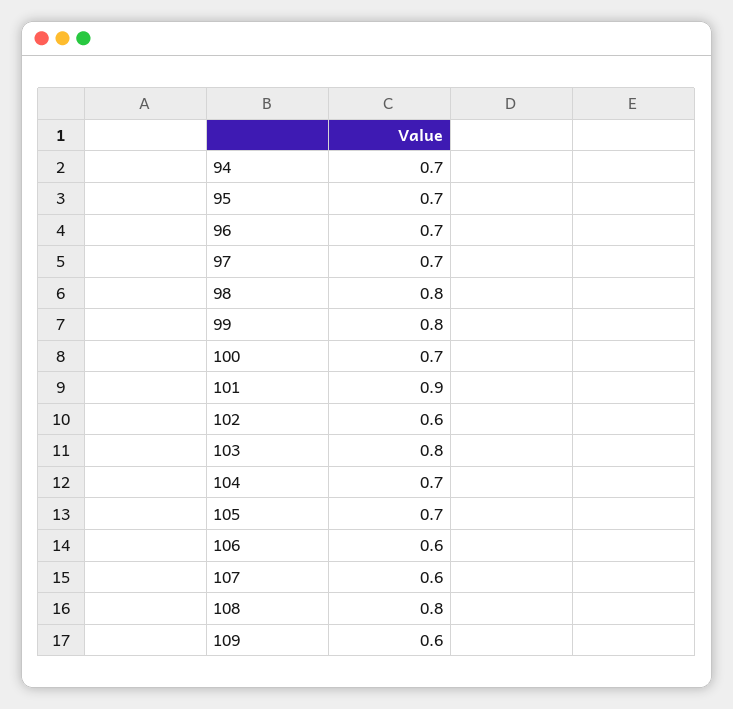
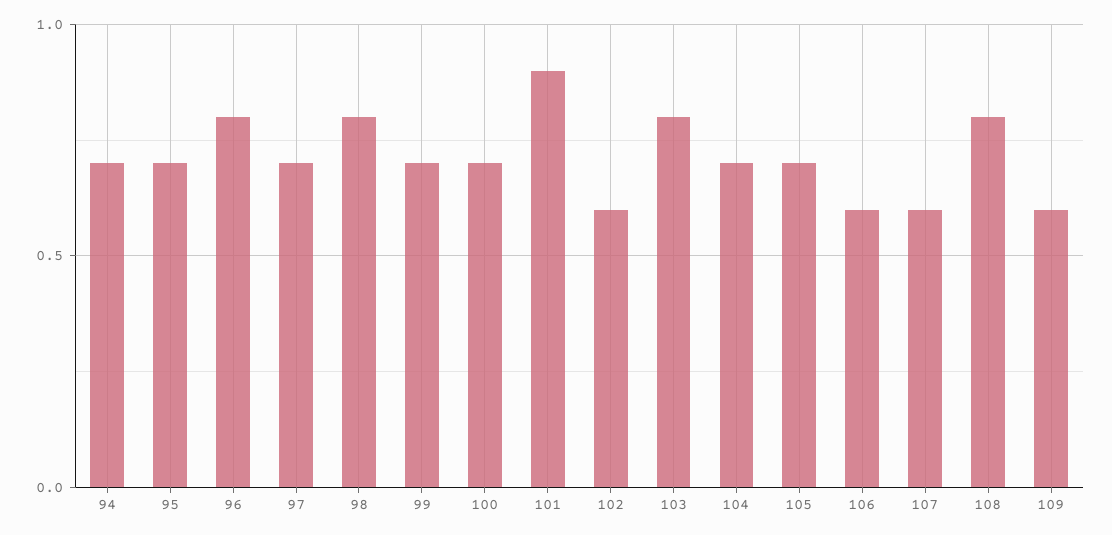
96: 0.7 -> 0.8
99: 0.8 -> 0.7

